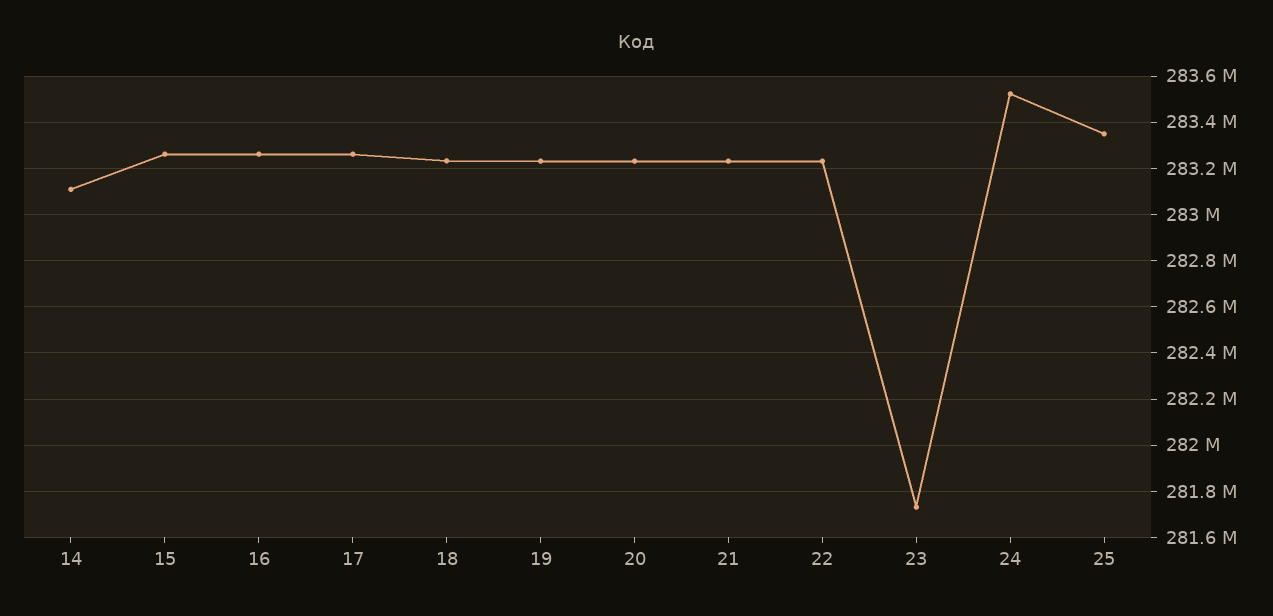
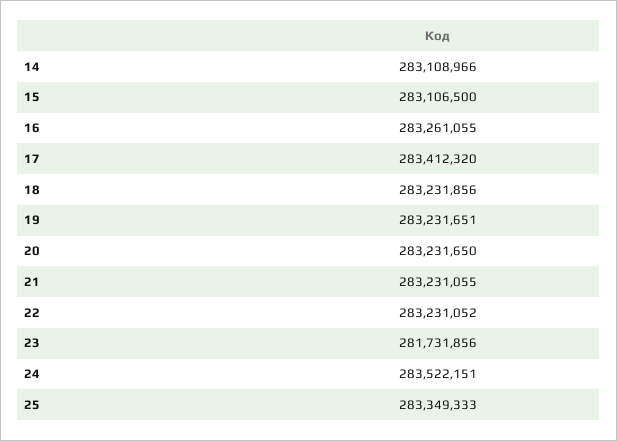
15: 283250000 -> 283106500
17: 283250000 -> 283412320

